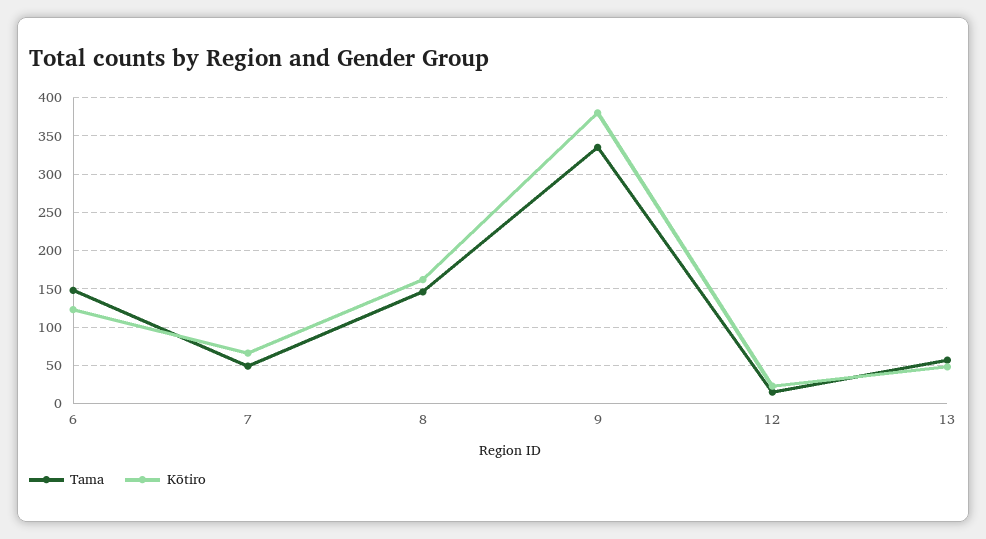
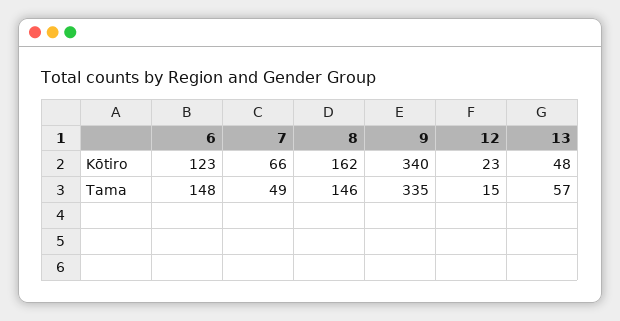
Kōtiro, 9: 380 -> 340

